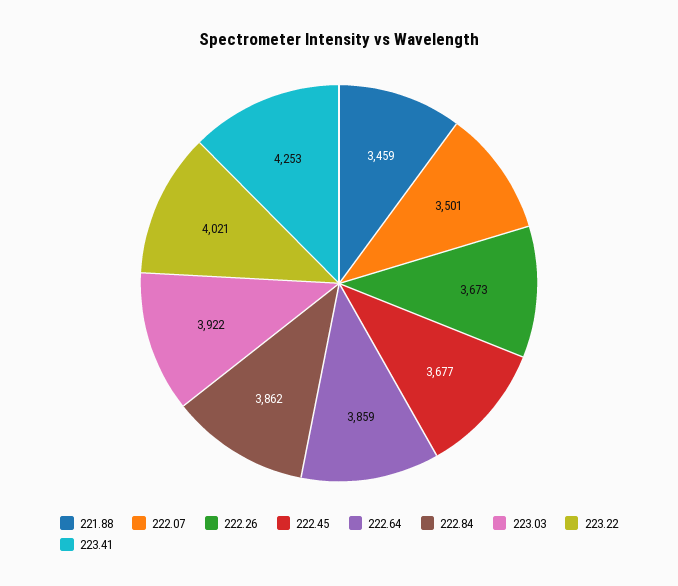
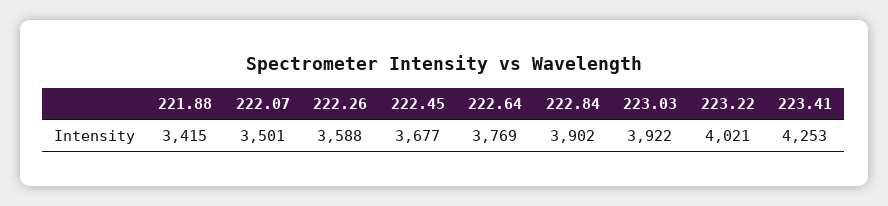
221.88: 3459 -> 3415
222.26: 3673 -> 3588
222.64: 3859 -> 3769
222.84: 3862 -> 3902

